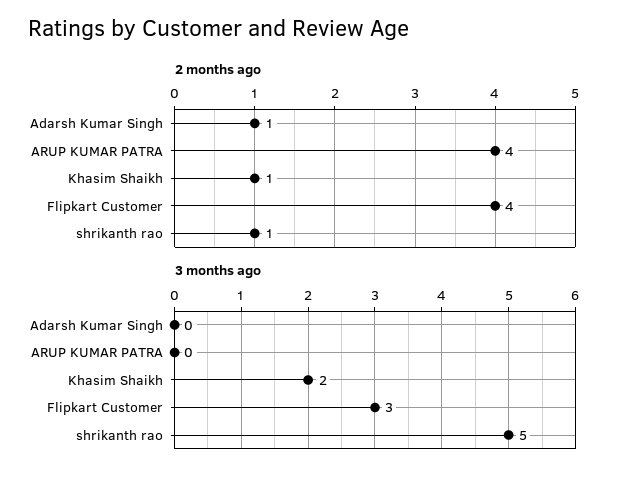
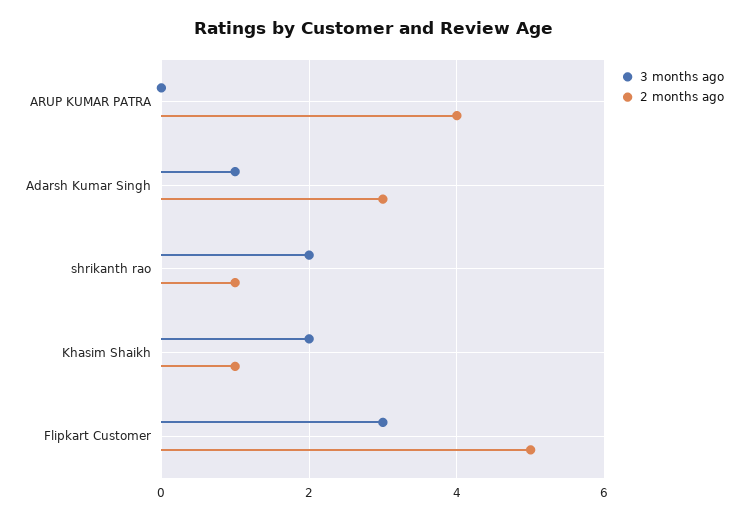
2 months ago, Adarsh Kumar Singh: 1 -> 3
2 months ago, Flipkart Customer: 4 -> 5
3 months ago, Adarsh Kumar Singh: 0 -> 1
3 months ago, shrikanth rao: 5 -> 2

